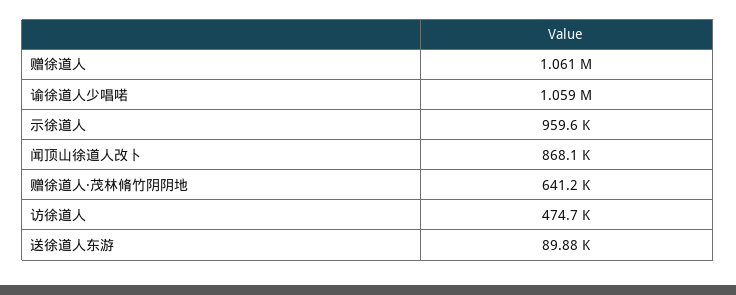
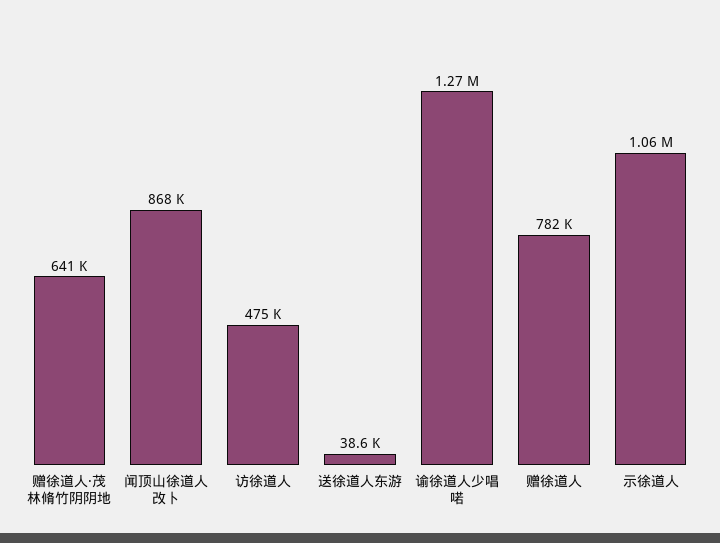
赠徐道人: 1061000 -> 782000
谕徐道人少唱喏: 1059000 -> 1270000
示徐道人: 959600 -> 1060000
送徐道人东游: 89880 -> 38600

